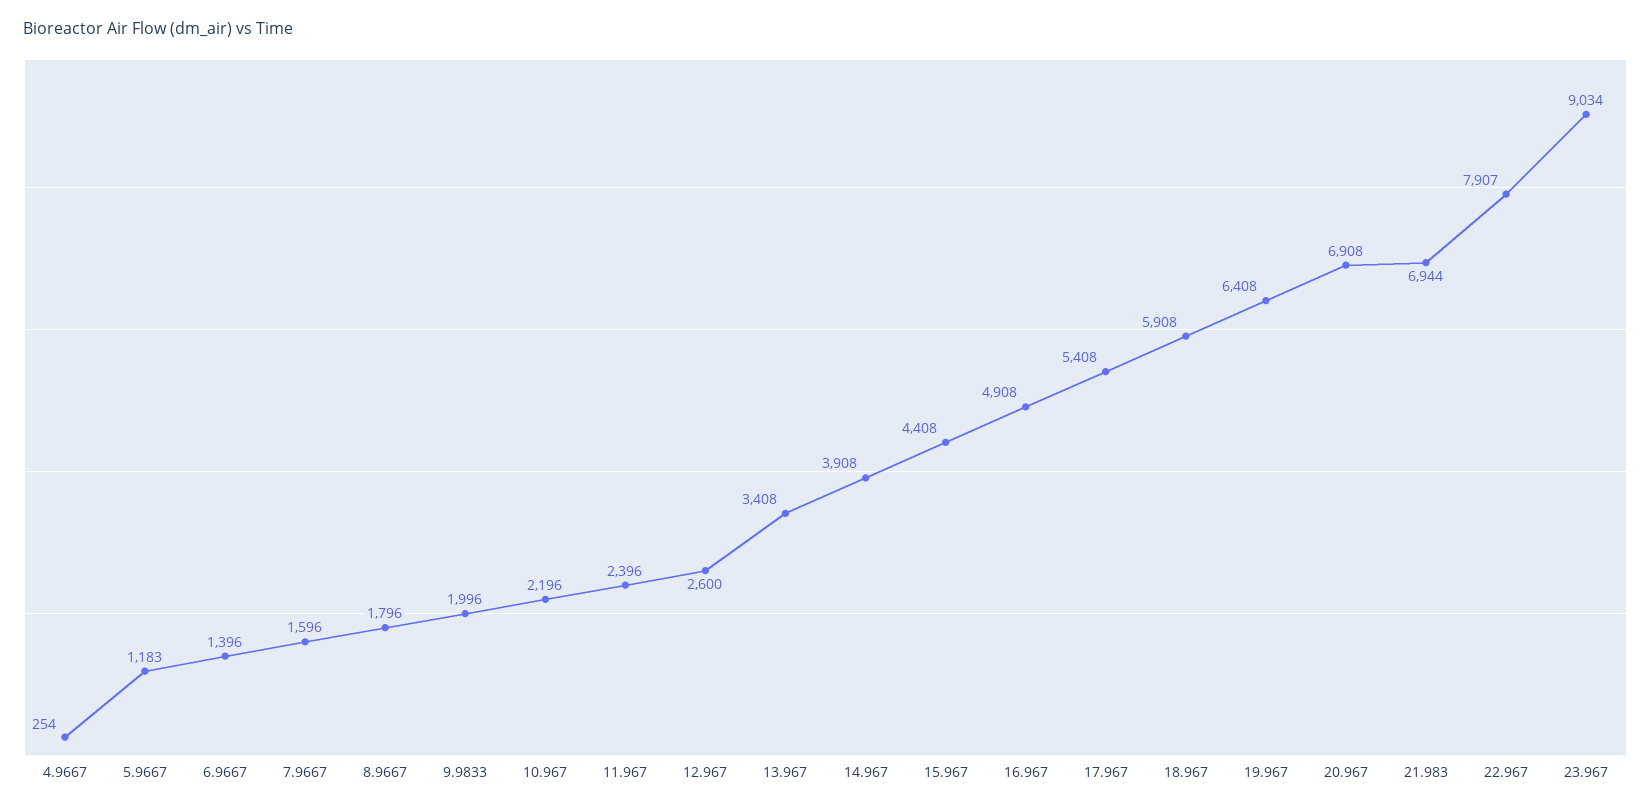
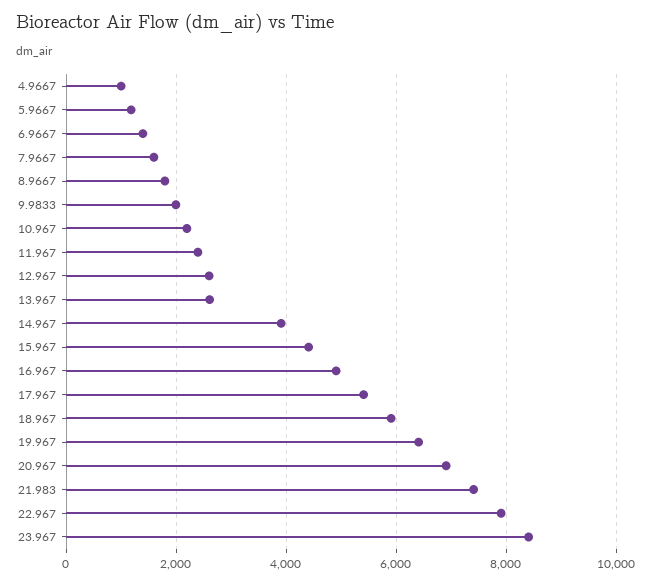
4.9667: 254 -> 1000
13.967: 3408 -> 2600
21.983: 6944 -> 7400
23.967: 9034 -> 8400

